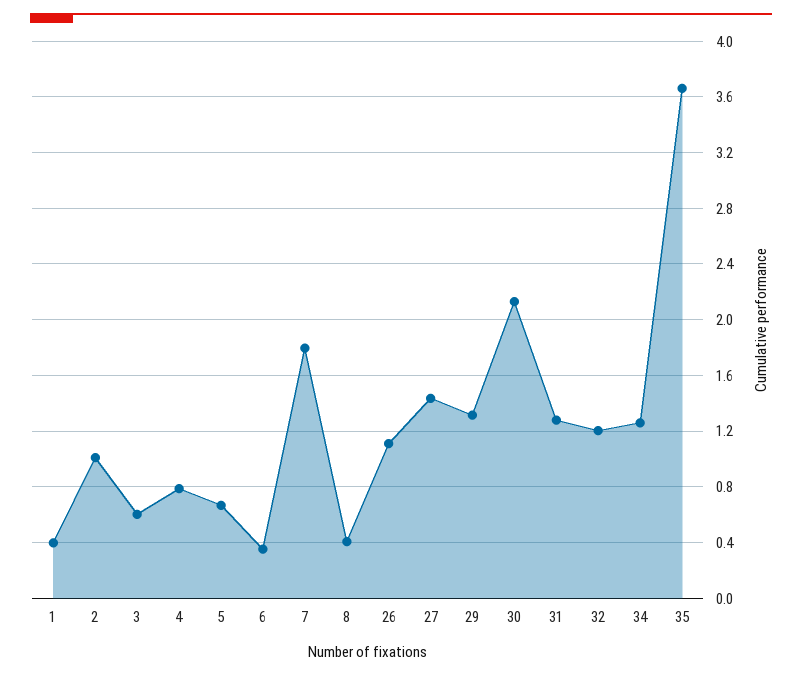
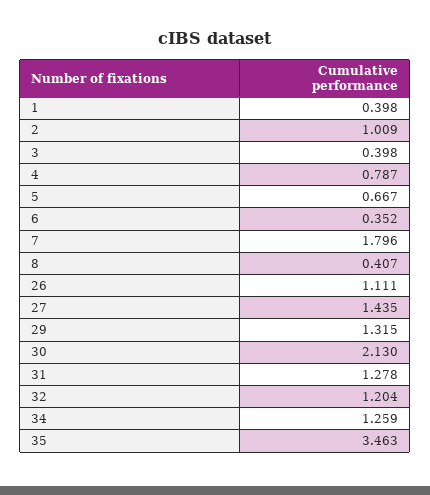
3: 0.6 -> 0.398
35: 3.65 -> 3.463

